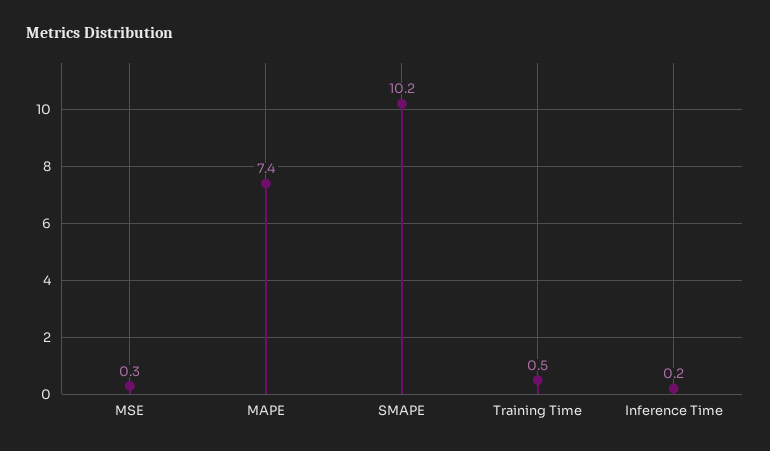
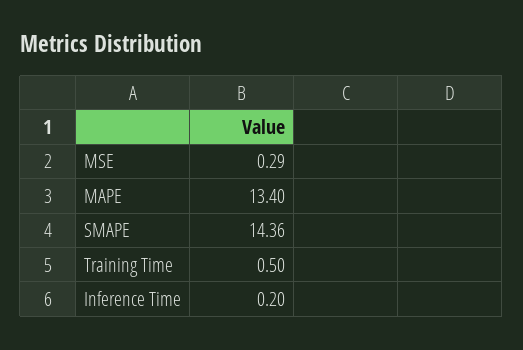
MAPE: 7.4 -> 13.4
SMAPE: 10.2 -> 14.36

